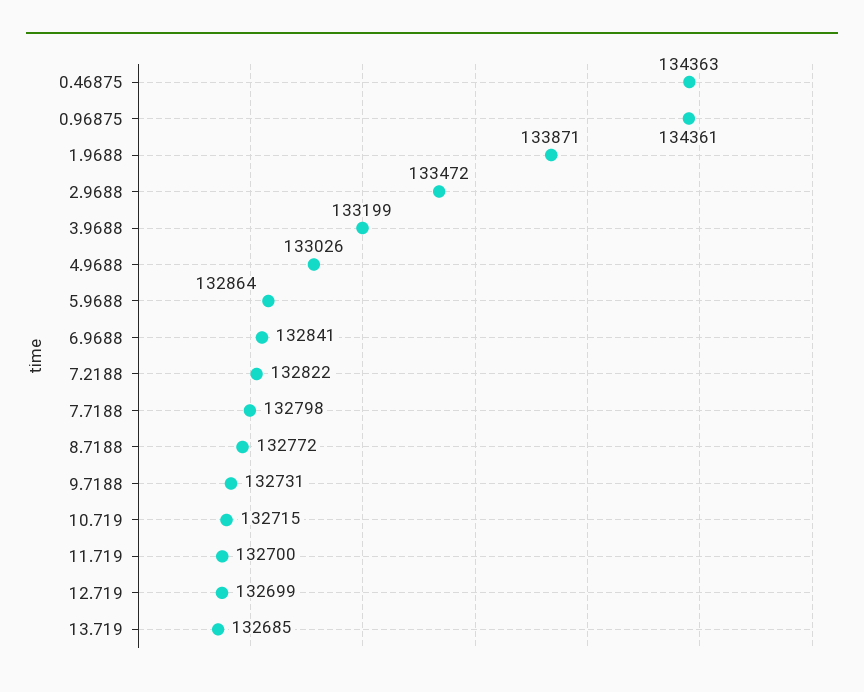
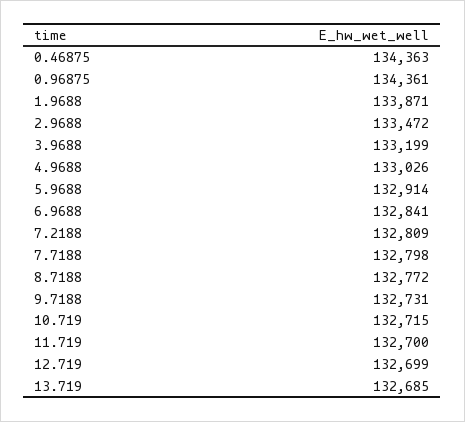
5.9688: 132864 -> 132914
7.2188: 132822 -> 132809

